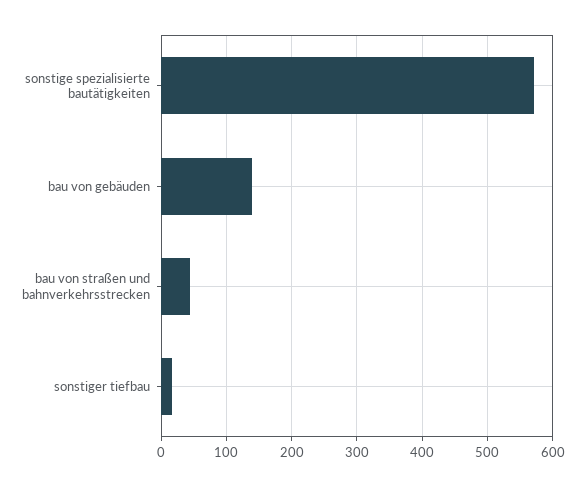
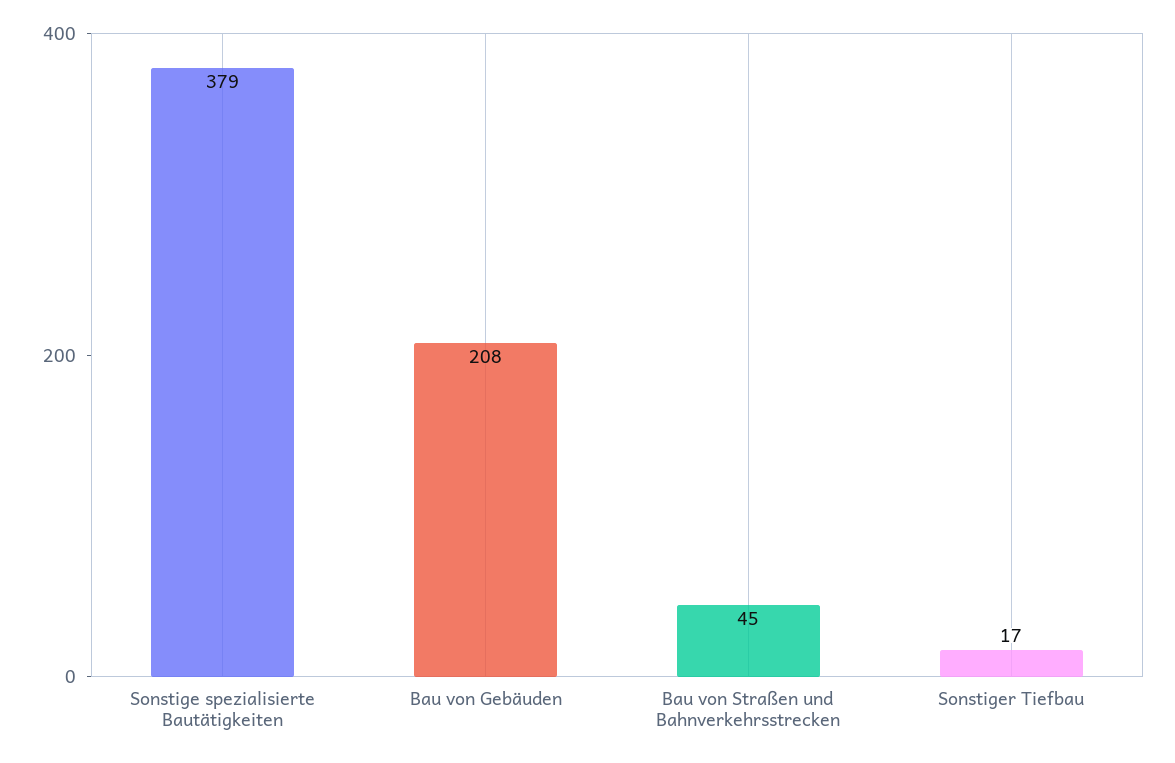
sonstige spezialisierte bautätigkeiten: 570 -> 379
bau von gebäuden: 140 -> 208

